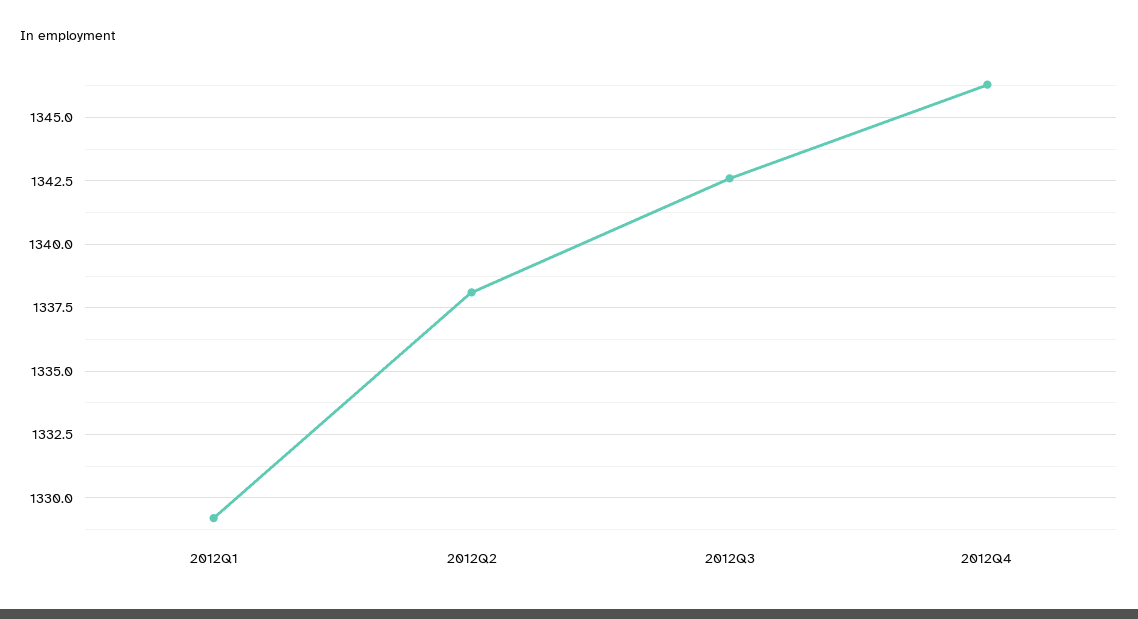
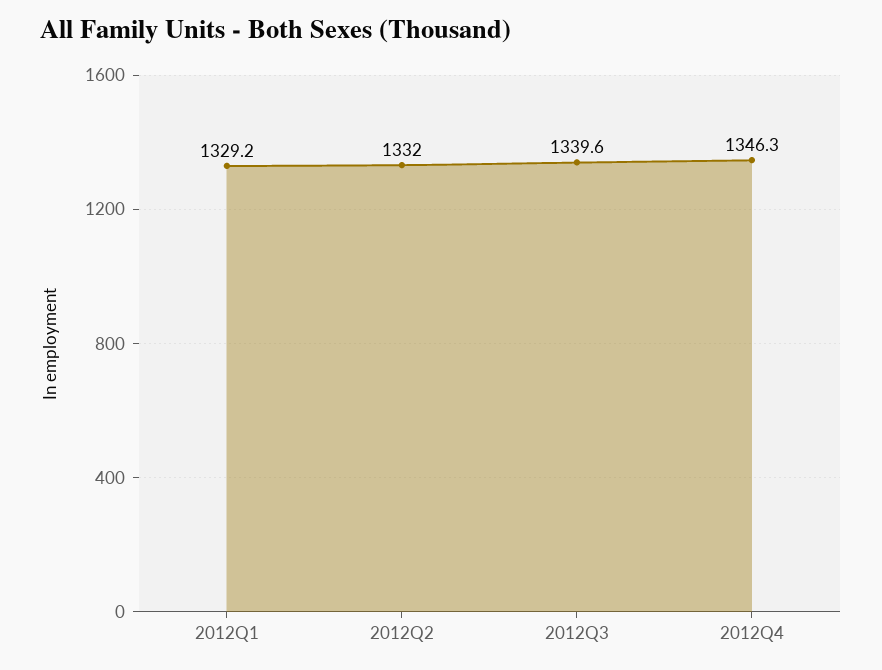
2012Q2: 1338 -> 1332
2012Q3: 1342.5 -> 1339.6

